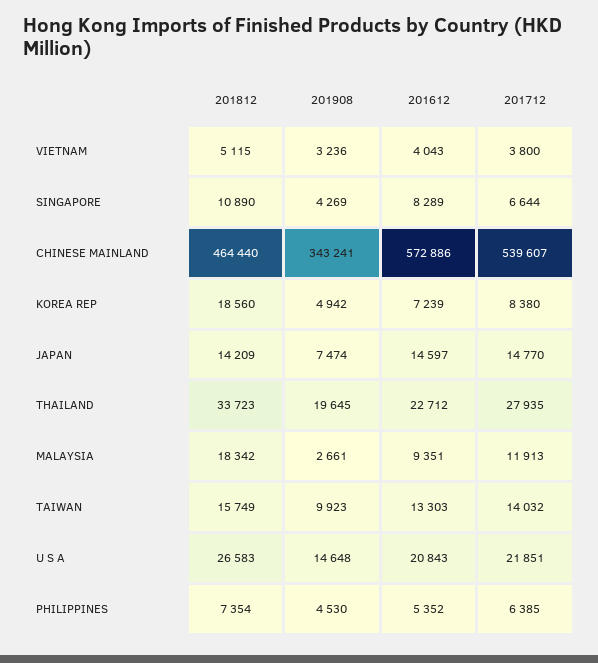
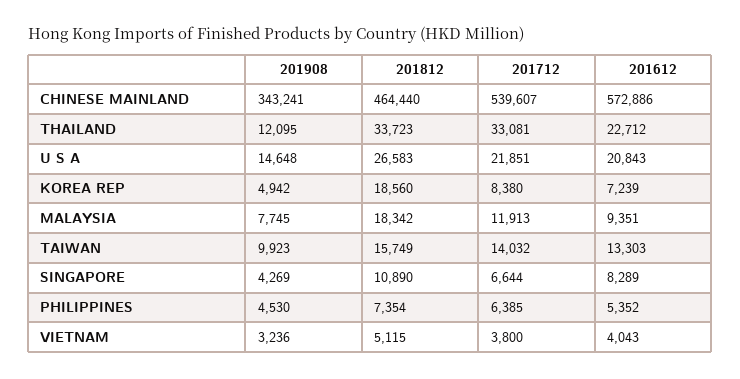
201812, JAPAN: 14209 -> none
201908, JAPAN: 7474 -> none
201612, JAPAN: 14597 -> none
201712, JAPAN: 14770 -> none
201908, THAILAND: 19645 -> 12095
201712, THAILAND: 27935 -> 33081
201908, MALAYSIA: 2661 -> 7745

